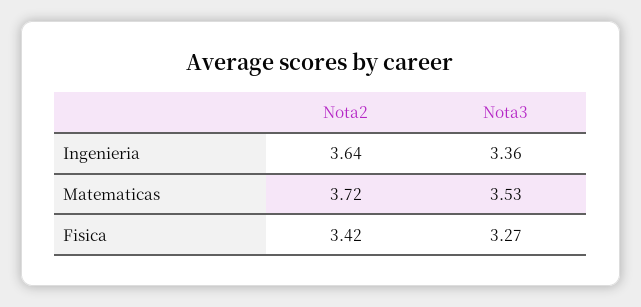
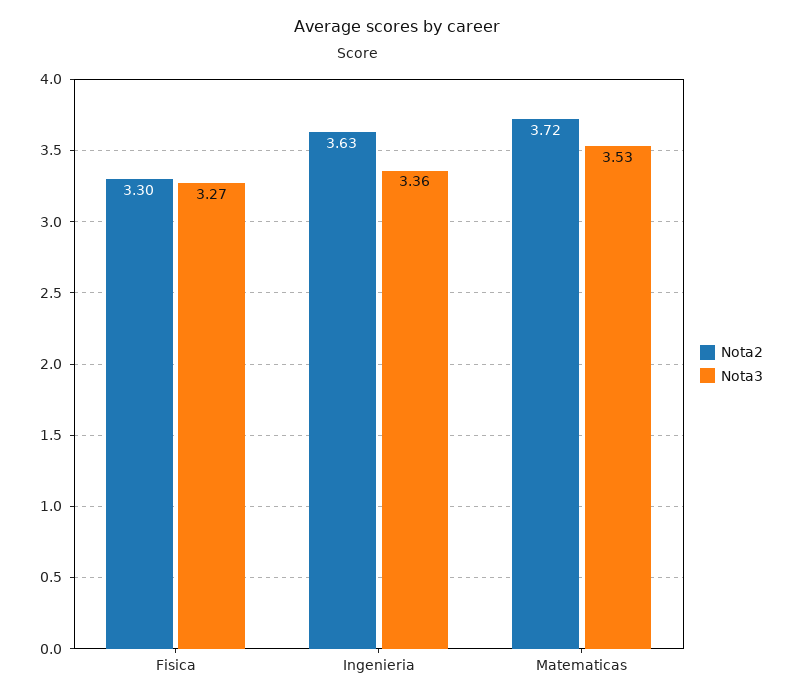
Nota2, Ingenieria: 3.64 -> 3.63
Nota2, Fisica: 3.42 -> 3.3

